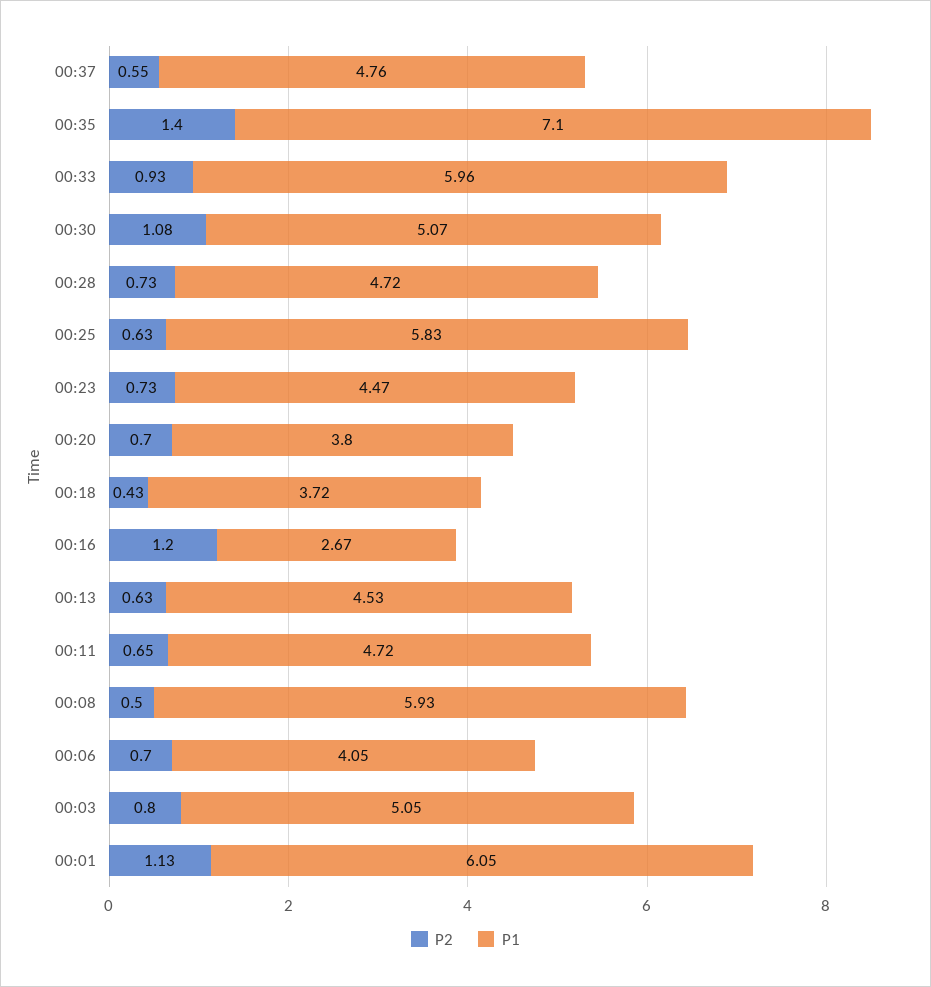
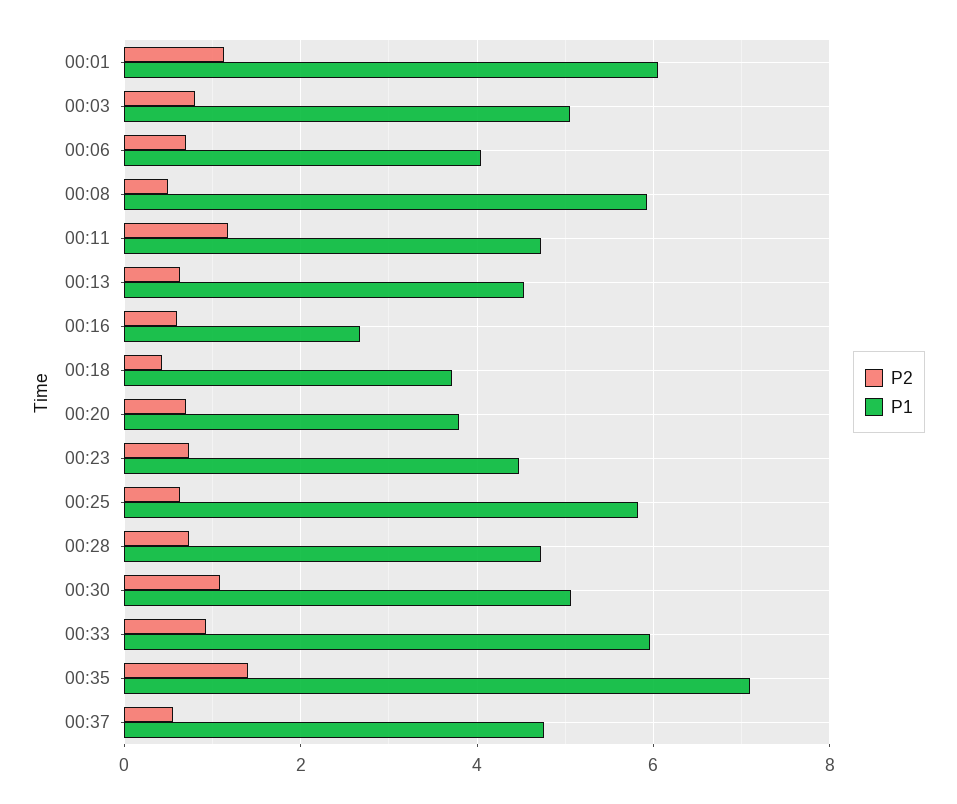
P2, 00:16: 1.2 -> 0.6
P2, 00:11: 0.65 -> 1.2

